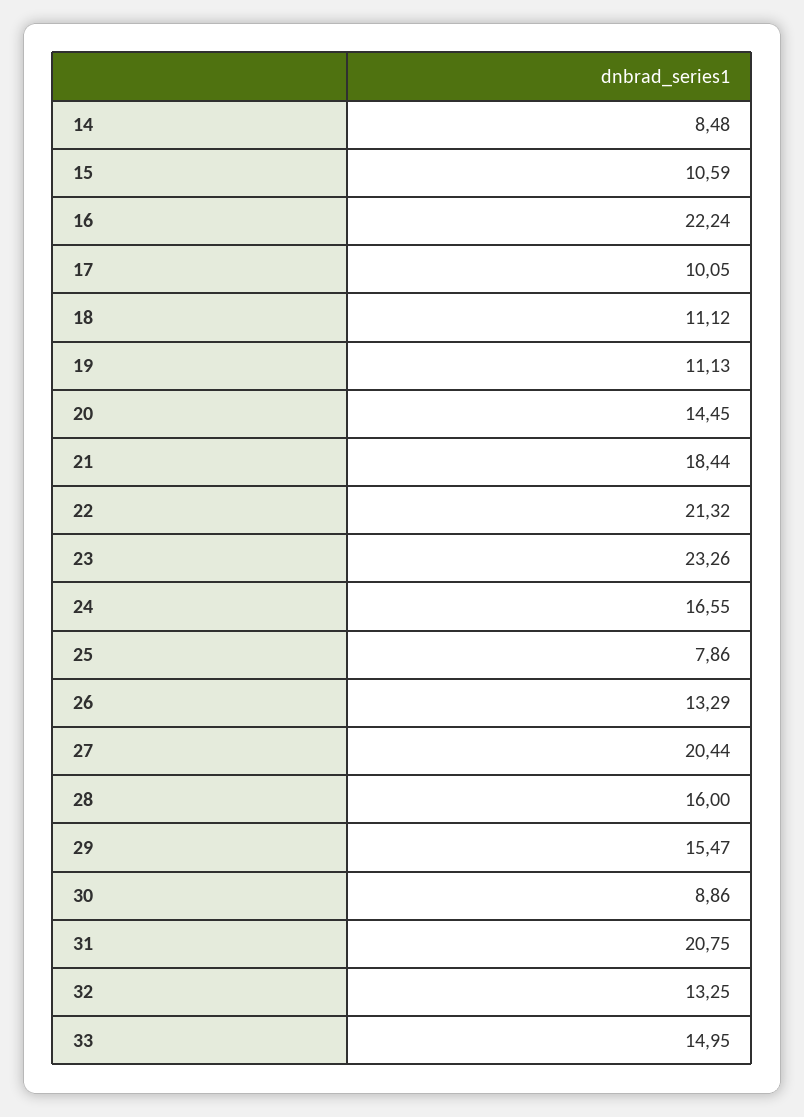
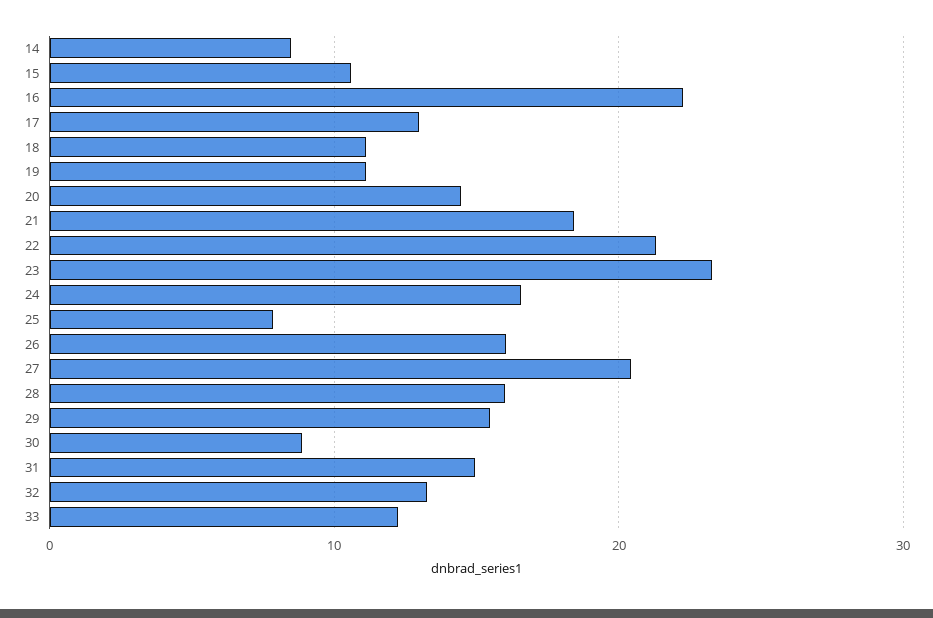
17: 10.05 -> 13
26: 13.29 -> 16
31: 20.75 -> 15
33: 14.95 -> 12

